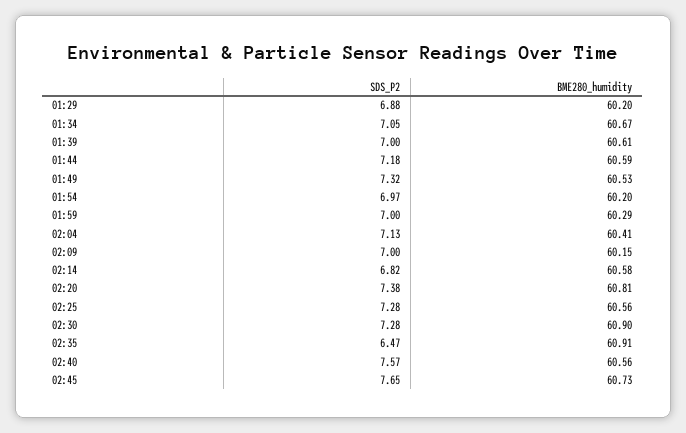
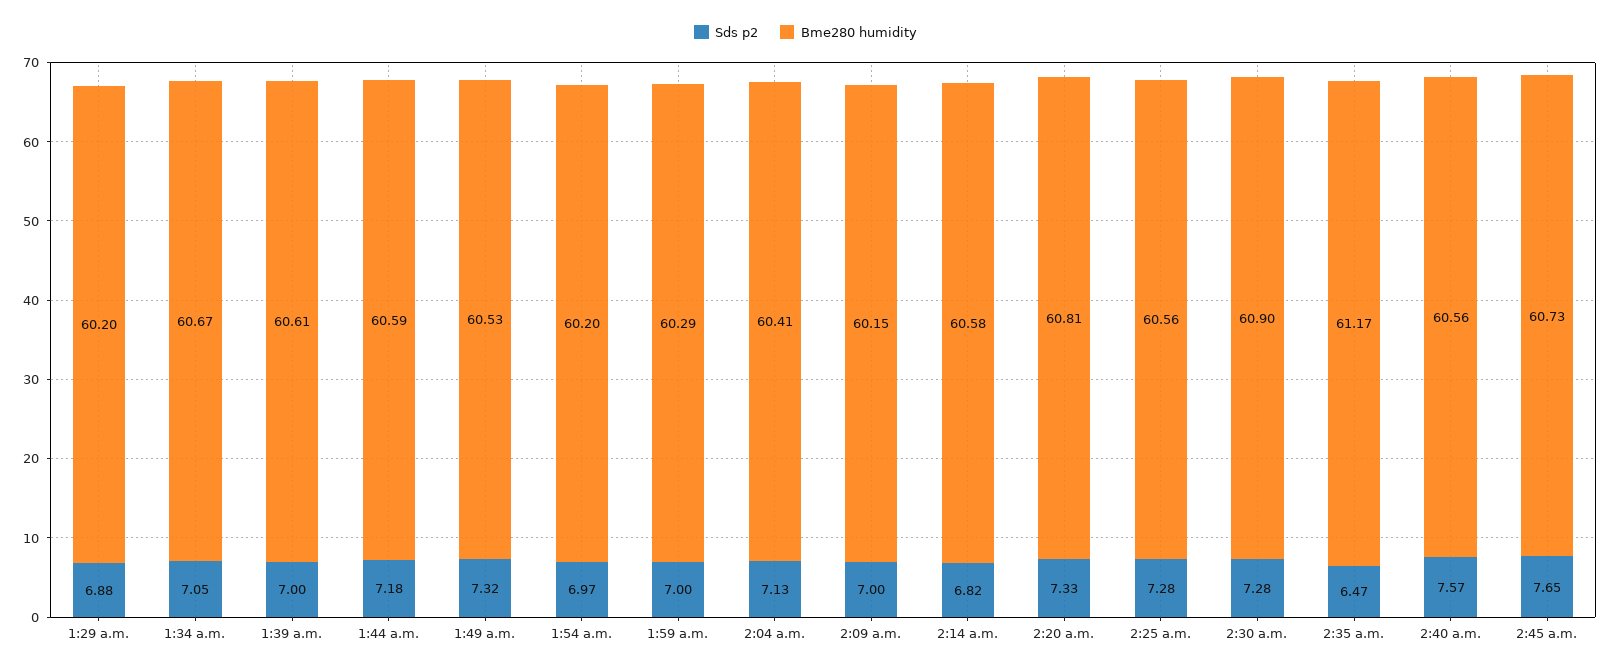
SDS_P2, 02:20: 7.38 -> 7.33
BME280_humidity, 02:35: 60.91 -> 61.17

